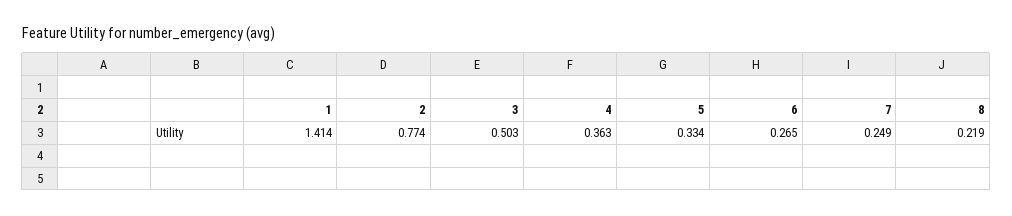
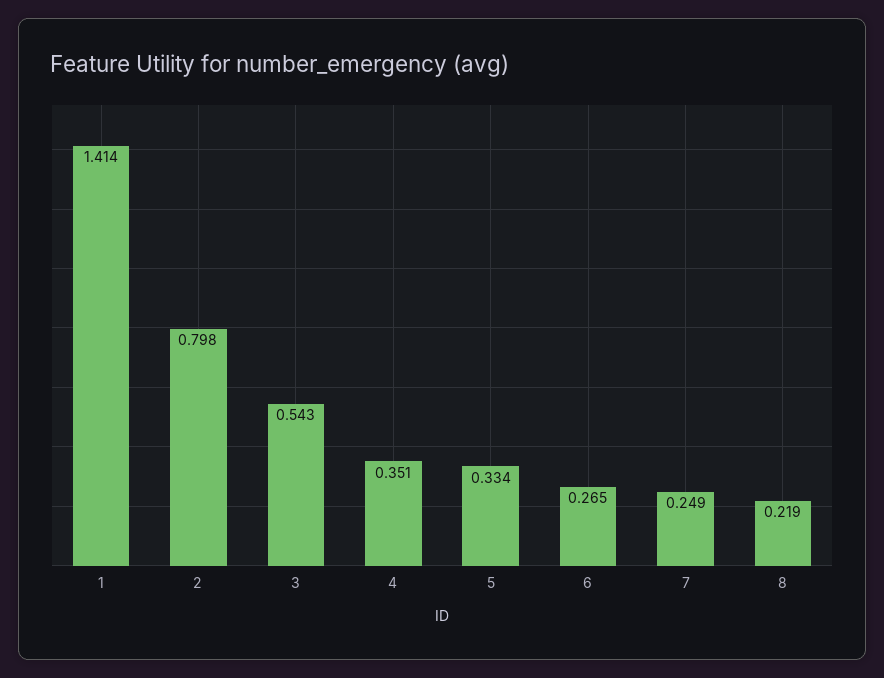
2: 0.774 -> 0.798
3: 0.503 -> 0.543
4: 0.363 -> 0.351

